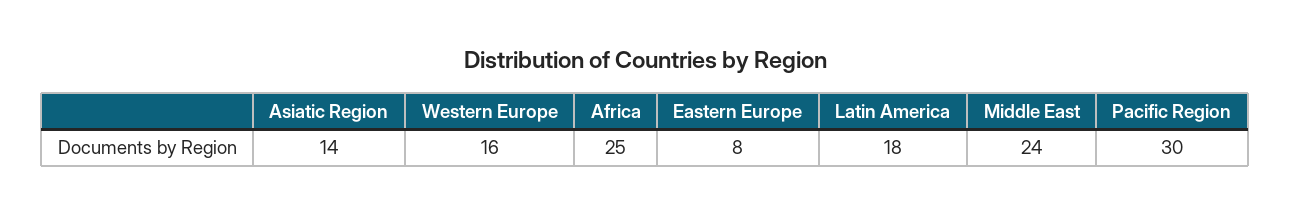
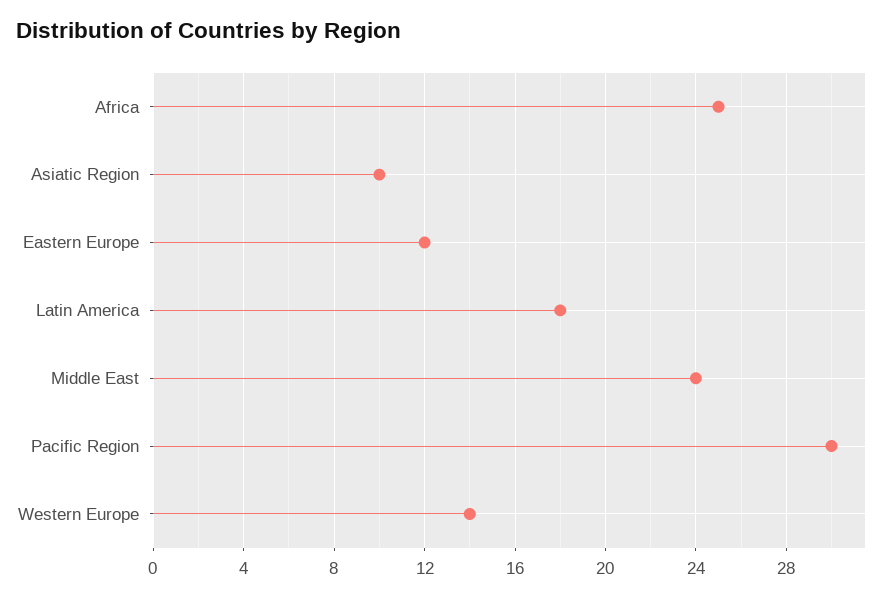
Asiatic Region: 14 -> 10
Western Europe: 16 -> 14
Eastern Europe: 8 -> 12

